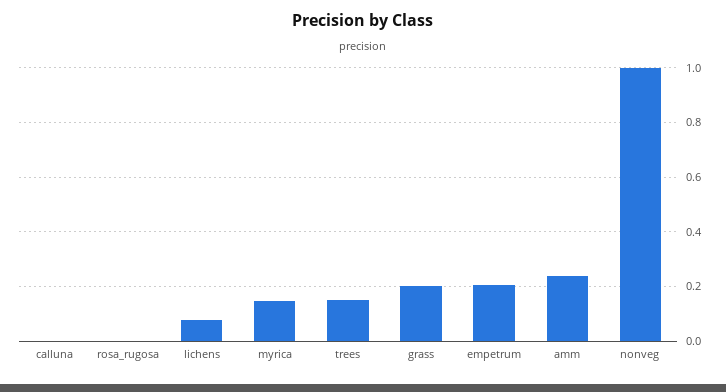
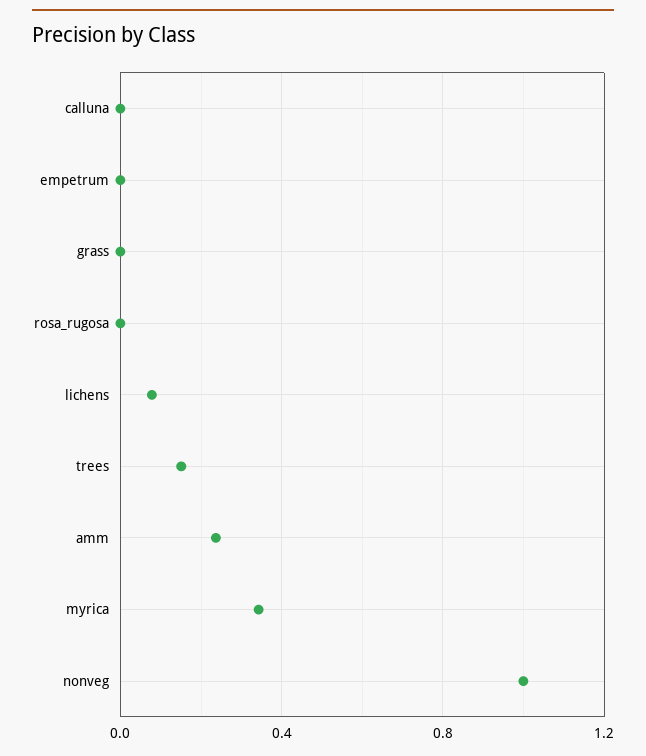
myrica: 0.15 -> 0.35
grass: 0.2 -> 0
empetrum: 0.2 -> 0

